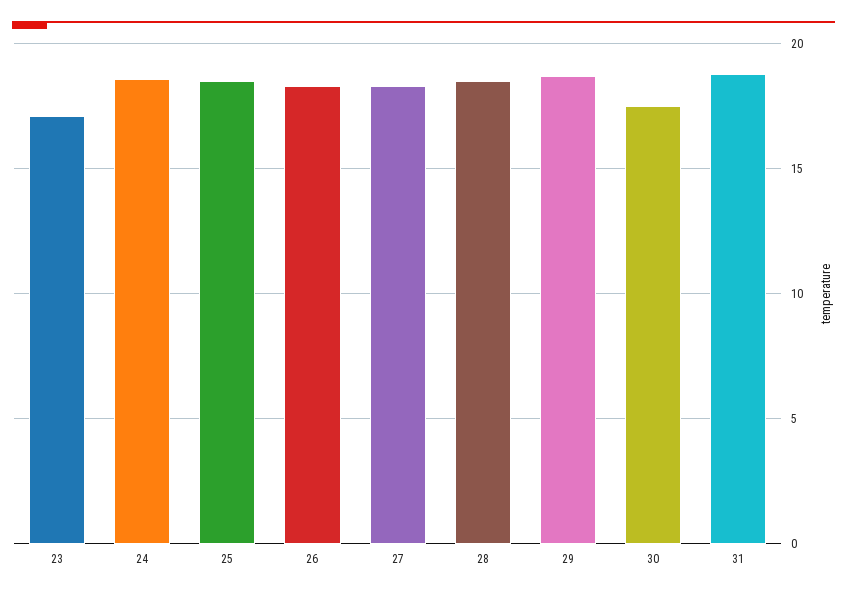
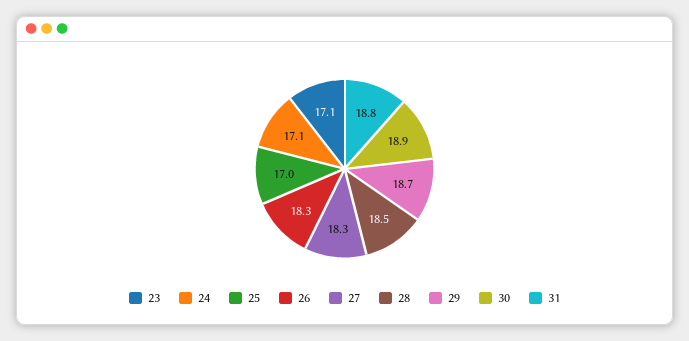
24: 18.5 -> 17.1
25: 18.5 -> 17
30: 17.5 -> 18.9

